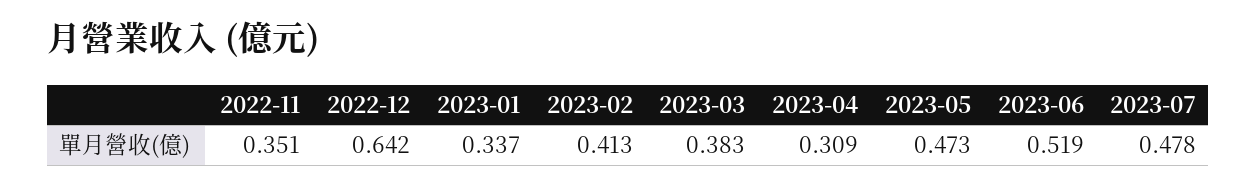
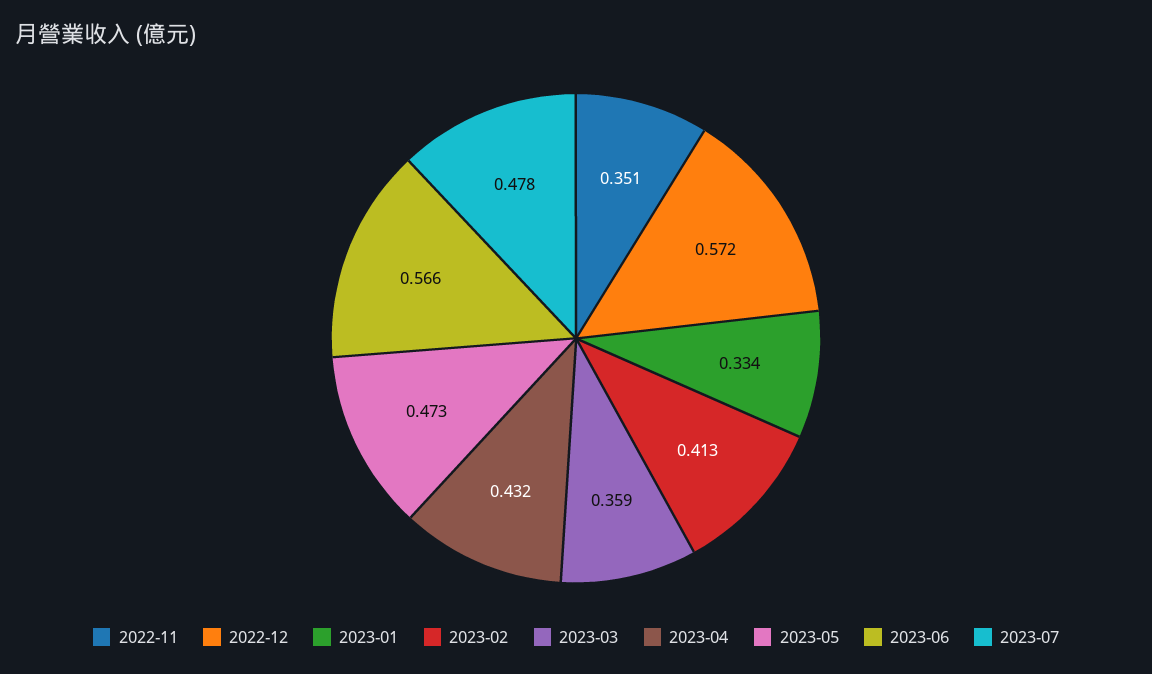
2022-12: 0.642 -> 0.572
2023-01: 0.337 -> 0.334
2023-03: 0.383 -> 0.359
2023-04: 0.309 -> 0.432
2023-06: 0.519 -> 0.566

